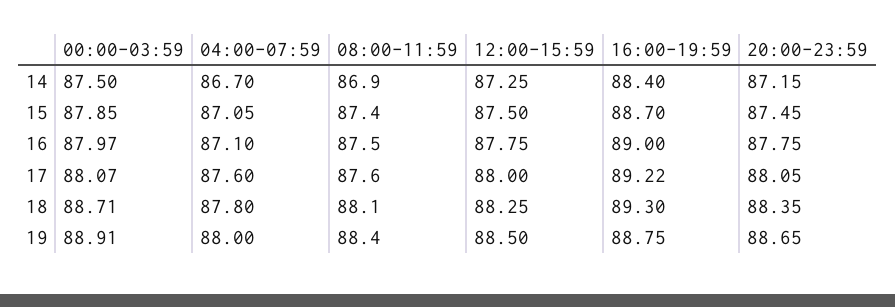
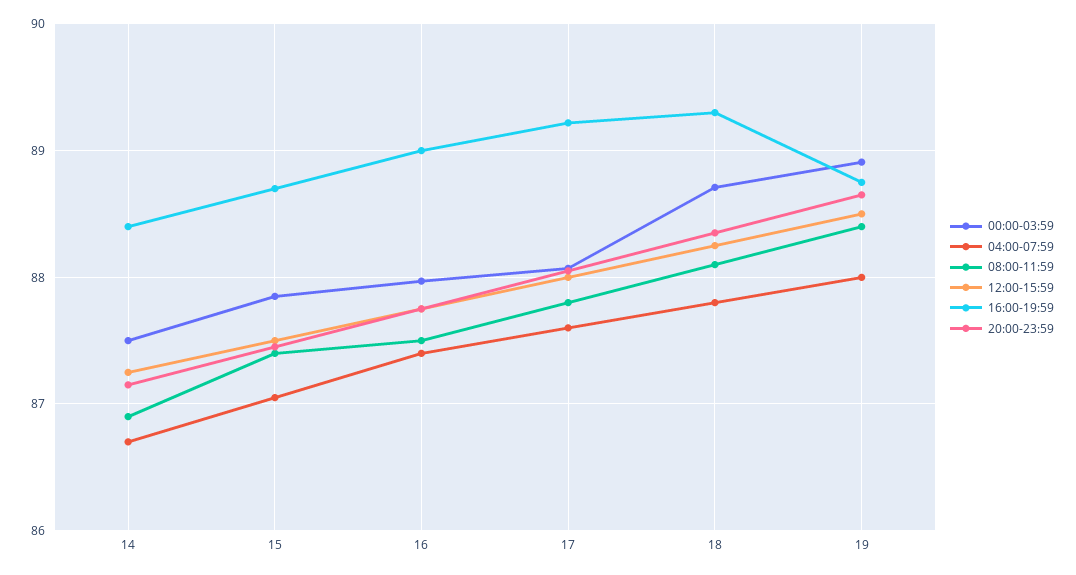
04:00-07:59, 16: 87.1 -> 87.4
08:00-11:59, 17: 87.6 -> 87.8

